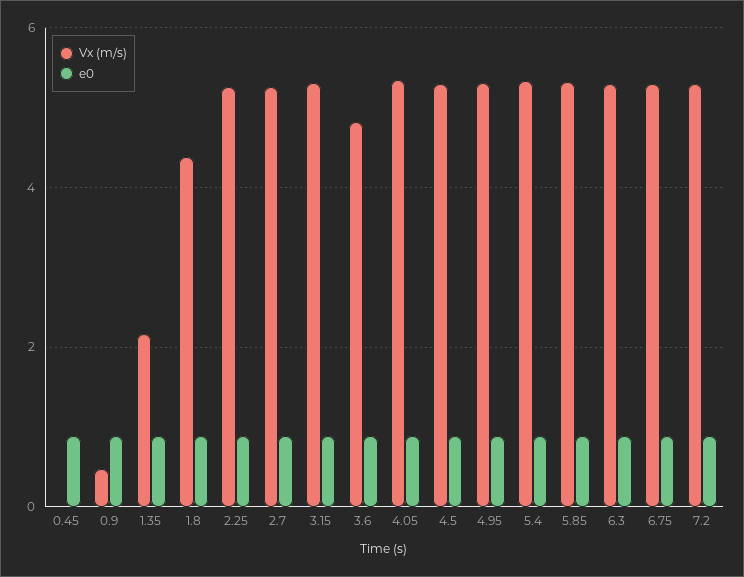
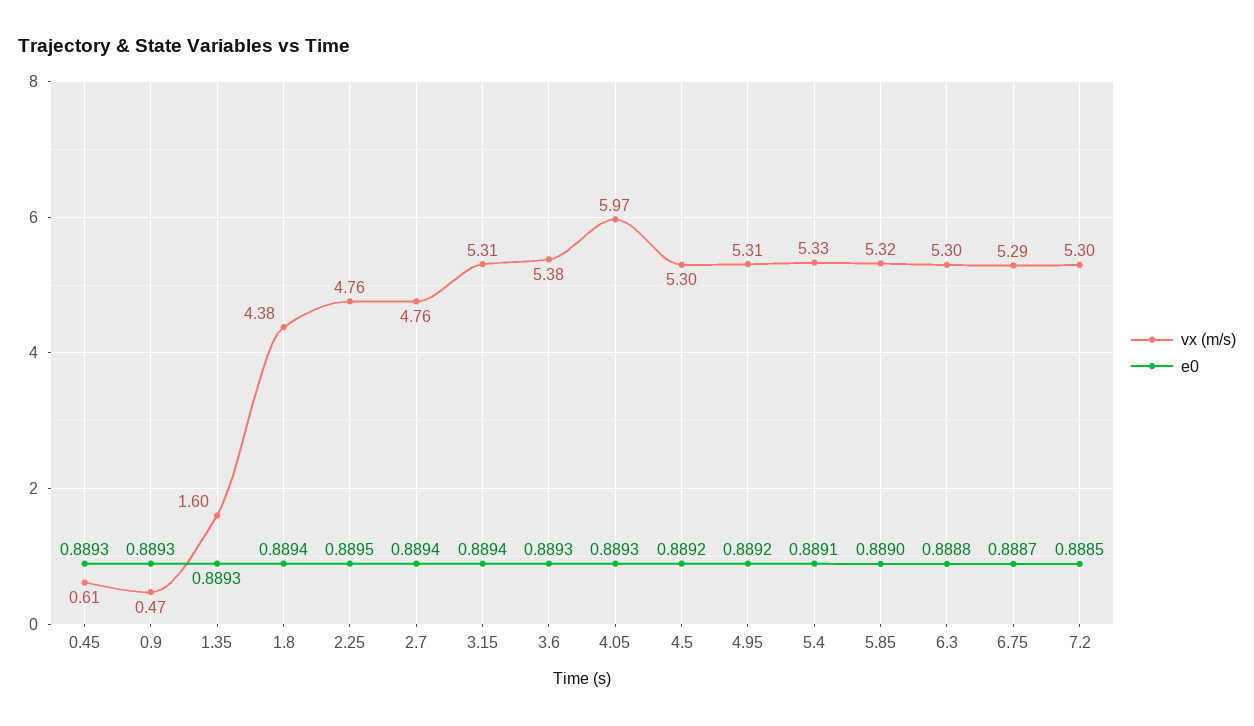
Vx (m/s), 0.45: 0 -> 0.61
Vx (m/s), 1.35: 2.2 -> 1.6
Vx (m/s), 2.25: 5.2 -> 4.76
Vx (m/s), 2.7: 5.2 -> 4.76
Vx (m/s), 3.6: 4.8 -> 5.38
Vx (m/s), 4.05: 5.4 -> 5.97

